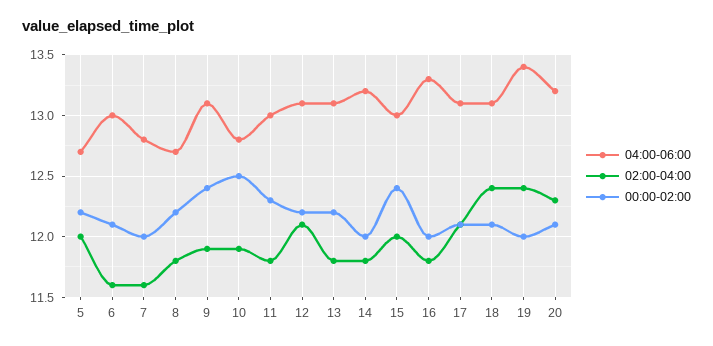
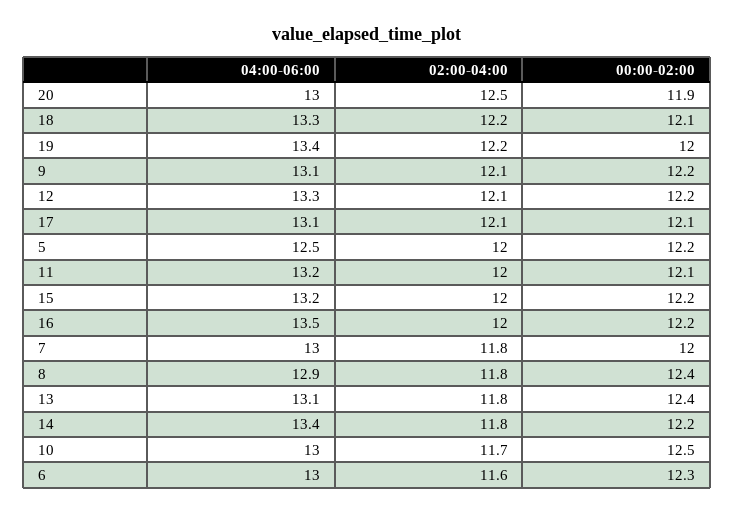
04:00-06:00, 5: 12.7 -> 12.5
00:00-02:00, 6: 12.1 -> 12.3
04:00-06:00, 7: 12.8 -> 13
02:00-04:00, 7: 11.6 -> 11.8
04:00-06:00, 8: 12.7 -> 12.9
00:00-02:00, 8: 12.2 -> 12.4
02:00-04:00, 9: 11.9 -> 12.1
00:00-02:00, 9: 12.4 -> 12.2
04:00-06:00, 10: 12.8 -> 13
02:00-04:00, 10: 11.9 -> 11.7
04:00-06:00, 11: 13 -> 13.2
02:00-04:00, 11: 11.8 -> 12
00:00-02:00, 11: 12.3 -> 12.1
04:00-06:00, 12: 13.1 -> 13.3
00:00-02:00, 13: 12.2 -> 12.4
04:00-06:00, 14: 13.2 -> 13.4
00:00-02:00, 14: 12 -> 12.2
04:00-06:00, 15: 13 -> 13.2
00:00-02:00, 15: 12.4 -> 12.2
04:00-06:00, 16: 13.3 -> 13.5
02:00-04:00, 16: 11.8 -> 12
00:00-02:00, 16: 12 -> 12.2
04:00-06:00, 18: 13.1 -> 13.3
02:00-04:00, 18: 12.4 -> 12.2
02:00-04:00, 19: 12.4 -> 12.2
04:00-06:00, 20: 13.2 -> 13
02:00-04:00, 20: 12.3 -> 12.5
00:00-02:00, 20: 12.1 -> 11.9

